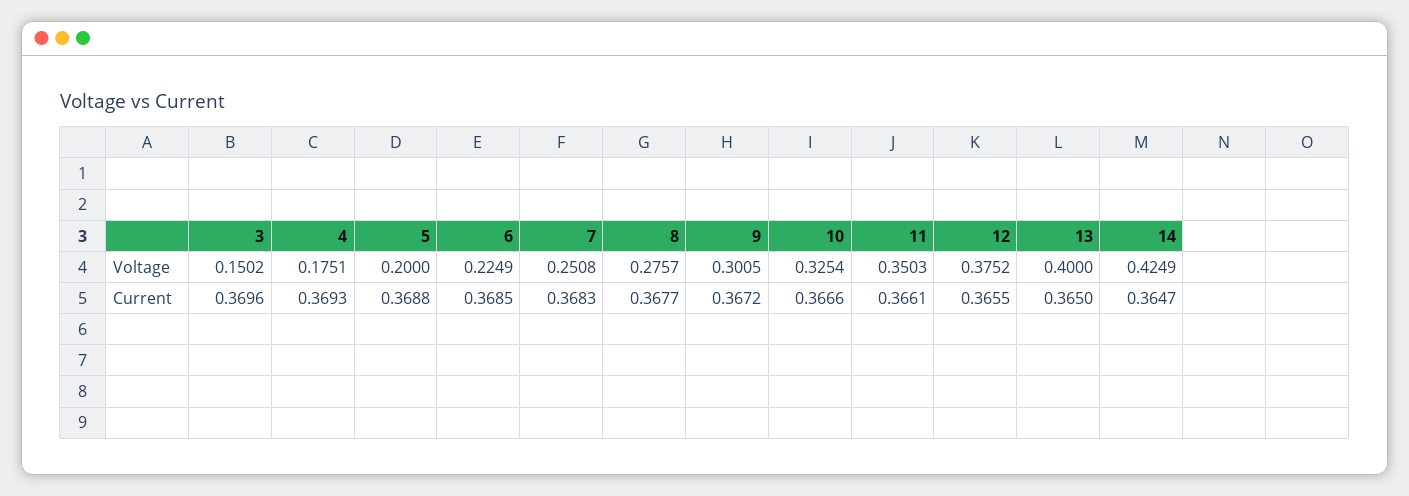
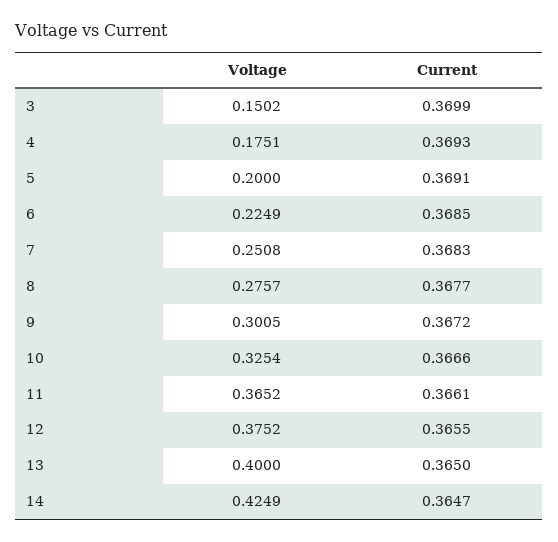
11, Voltage: 0.3503 -> 0.3652
3, Current: 0.3696 -> 0.3699
5, Current: 0.3688 -> 0.3691

